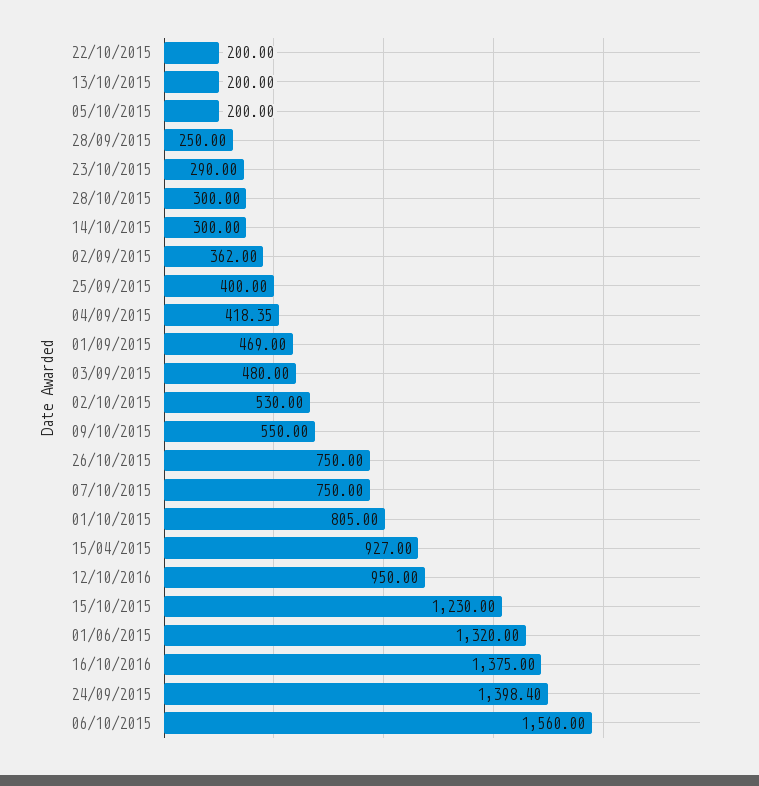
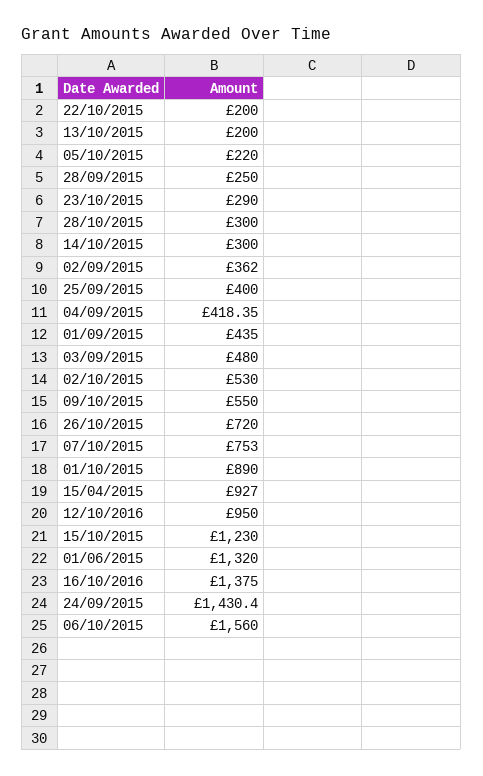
05/10/2015: 200 -> 220
01/09/2015: 469 -> 435
26/10/2015: 750 -> 720
07/10/2015: 750 -> 753
01/10/2015: 805 -> 890
24/09/2015: 1398.4 -> 1430.4

